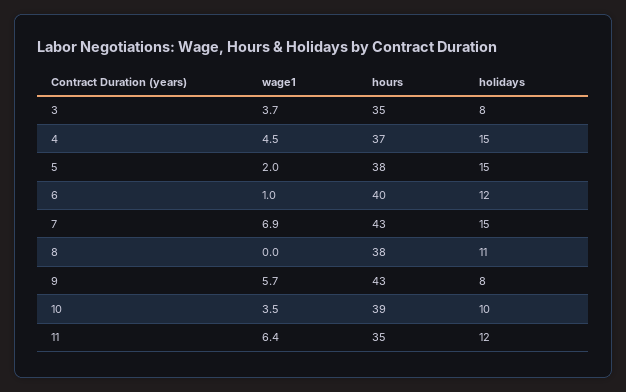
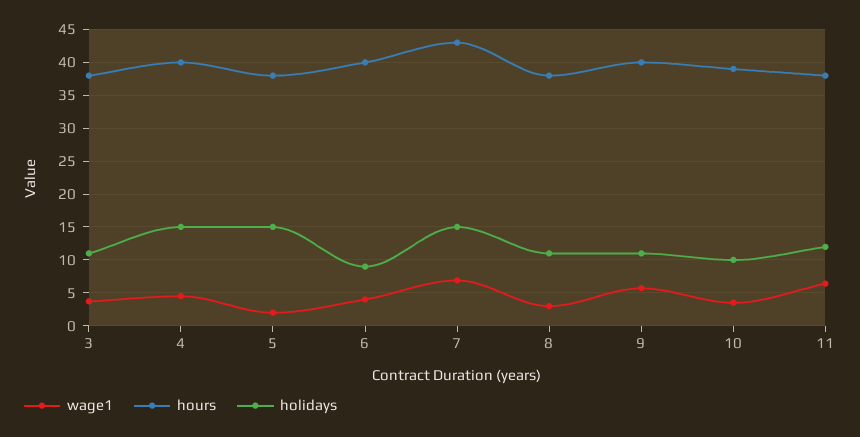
hours, 3: 35 -> 38
holidays, 3: 8 -> 11
hours, 4: 37 -> 40
wage1, 6: 1 -> 4
holidays, 6: 12 -> 9
wage1, 8: 0 -> 3
hours, 9: 43 -> 40
holidays, 9: 8 -> 11
hours, 11: 35 -> 38

